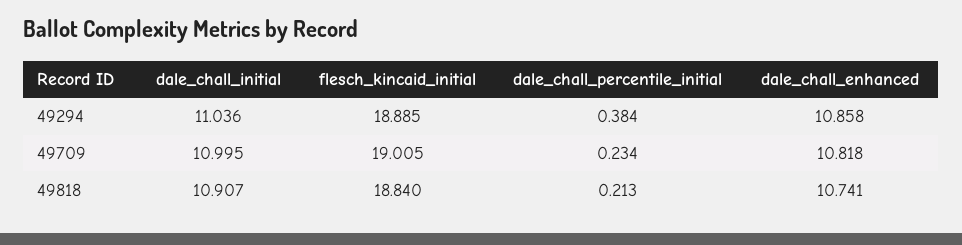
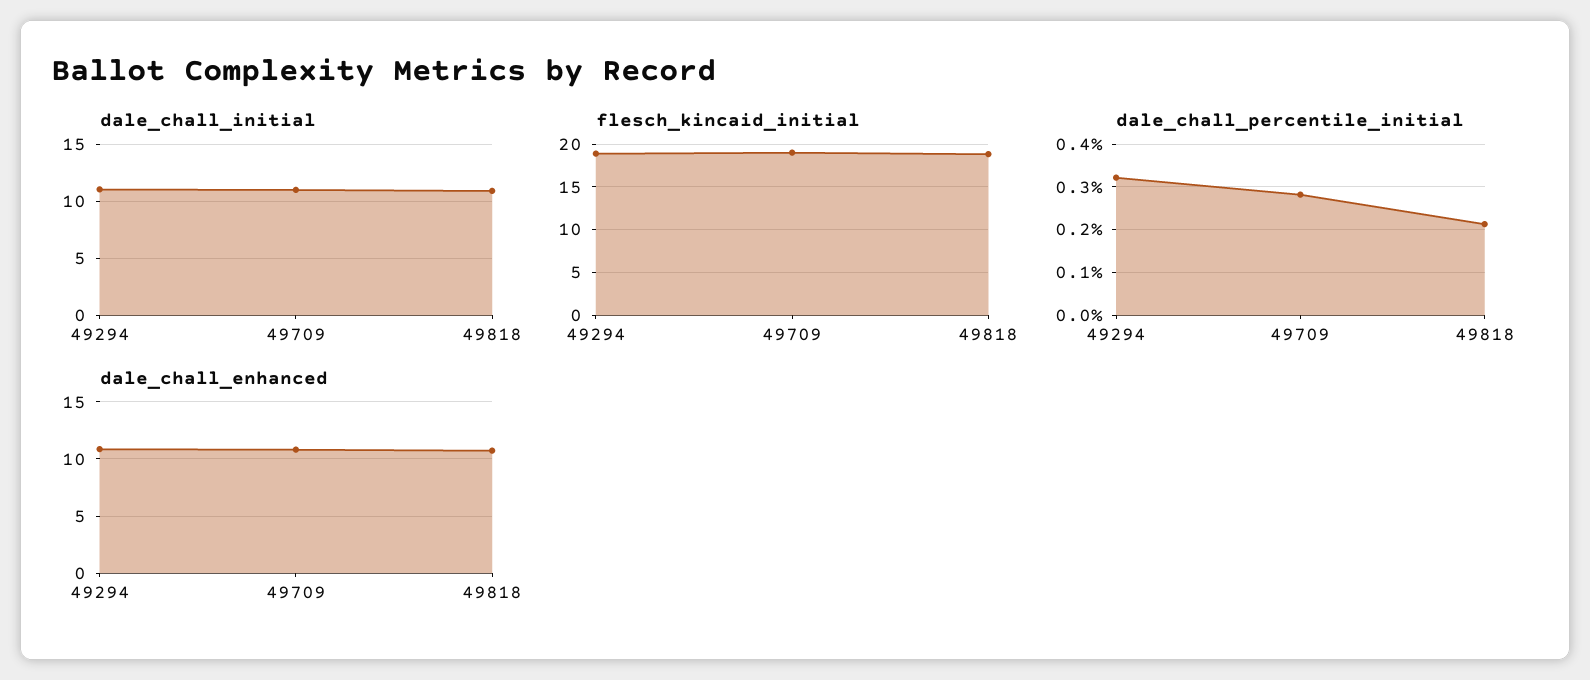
dale_chall_percentile_initial, 49294: 0.384 -> 0.32
dale_chall_percentile_initial, 49709: 0.234 -> 0.28

